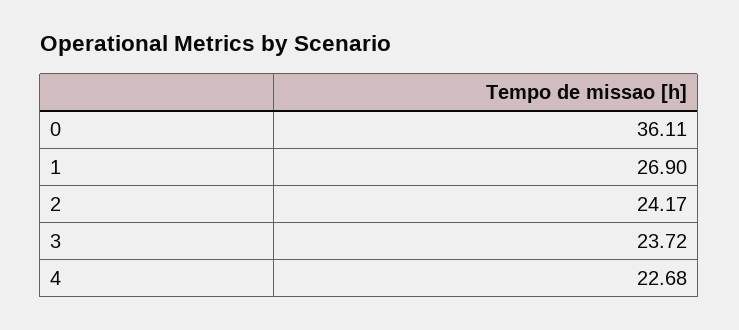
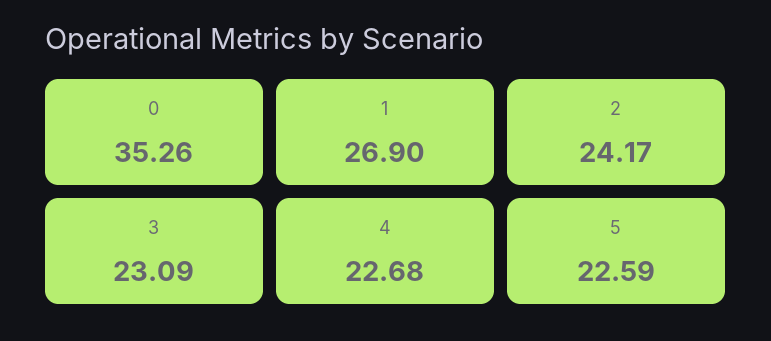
0: 36.11 -> 35.26
3: 23.72 -> 23.09
5: none -> 22.59

